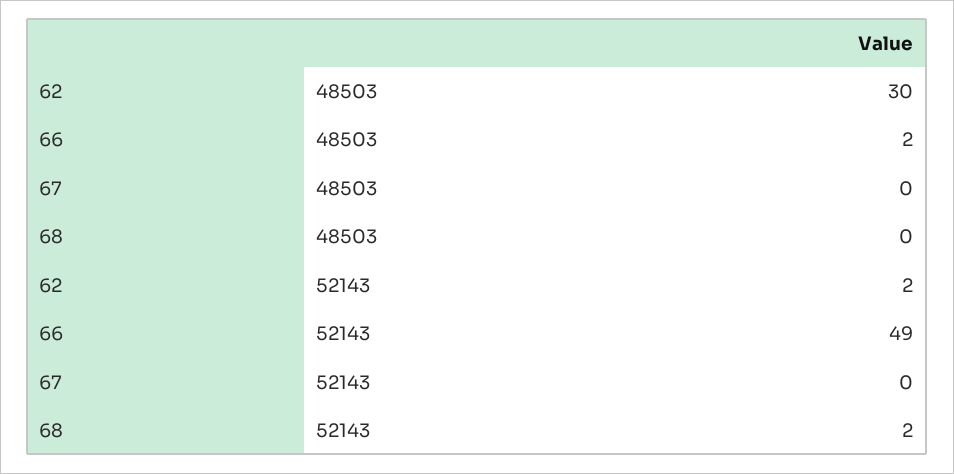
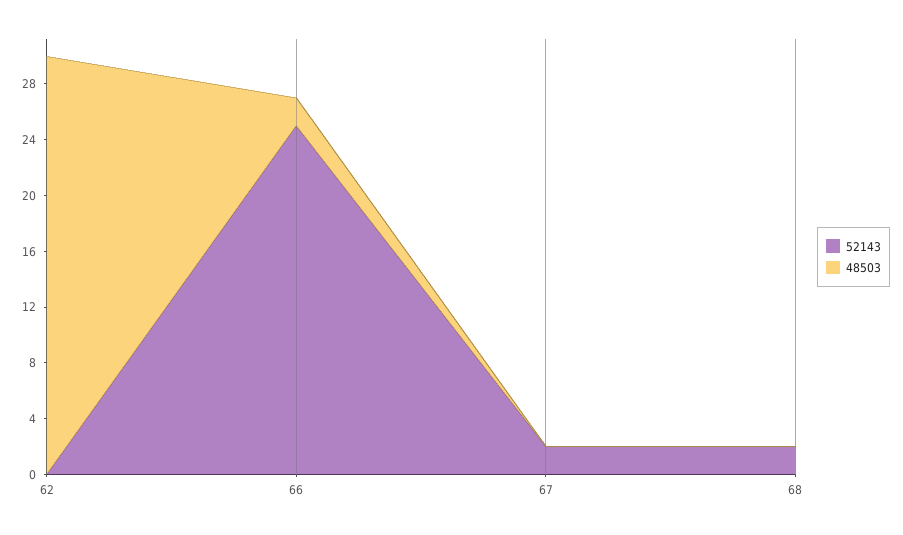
52143, 62: 2 -> 0
52143, 66: 49 -> 25
52143, 67: 0 -> 2

